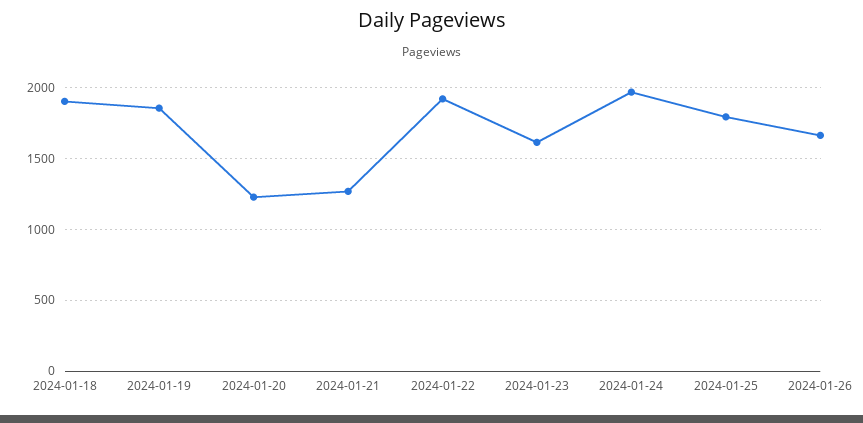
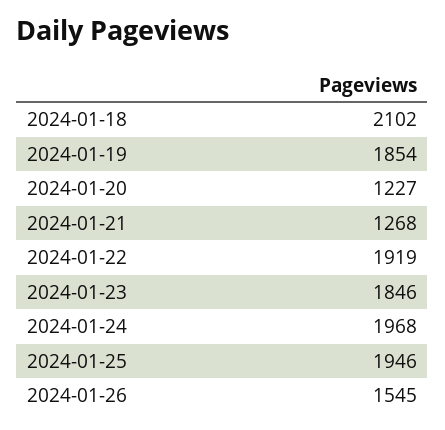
2024-01-18: 1900 -> 2102
2024-01-23: 1600 -> 1846
2024-01-25: 1800 -> 1946
2024-01-26: 1650 -> 1545

